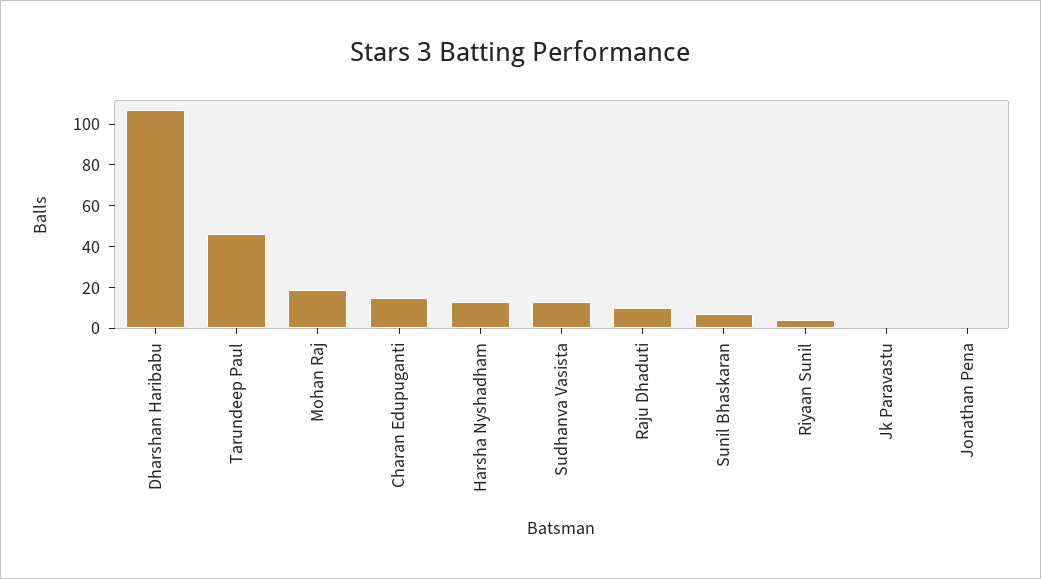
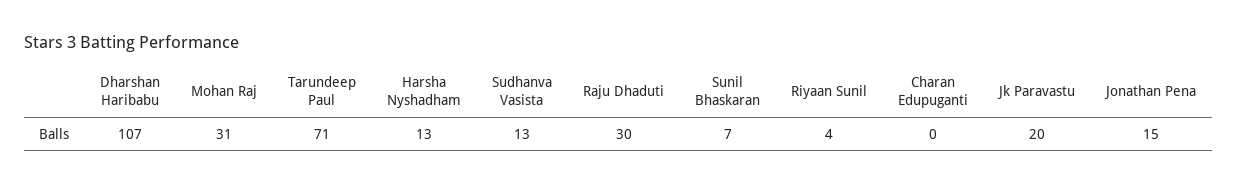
Tarundeep Paul: 45 -> 71
Mohan Raj: 20 -> 31
Charan Edupuganti: 15 -> 0
Raju Dhaduti: 10 -> 30
Jk Paravastu: 0 -> 20
Jonathan Pena: 0 -> 15

